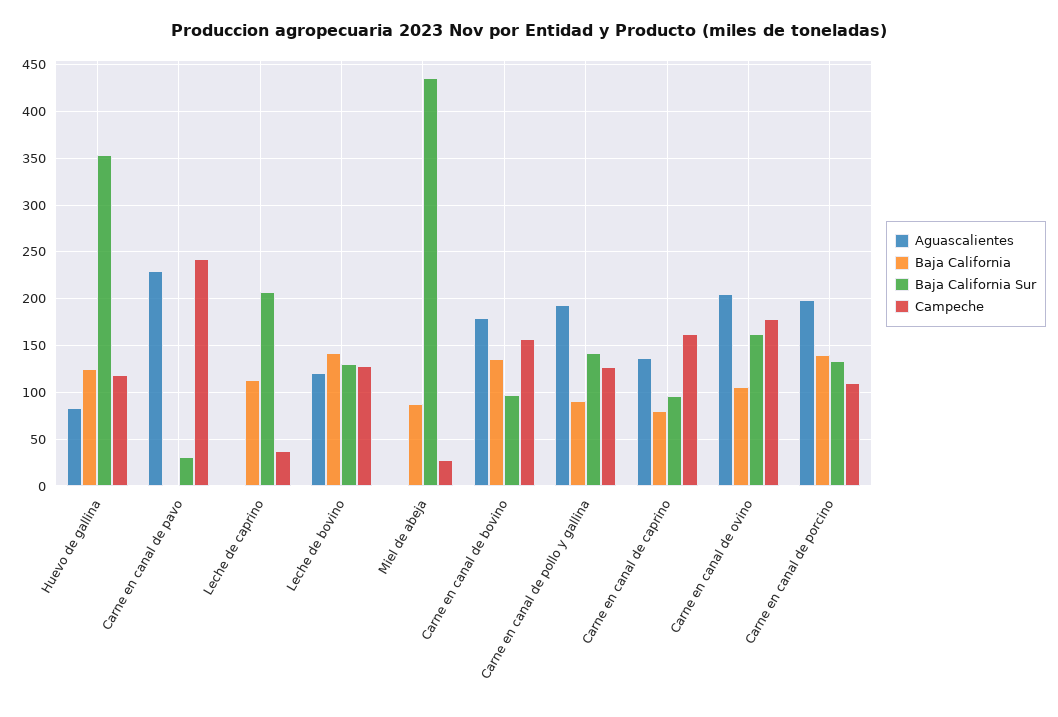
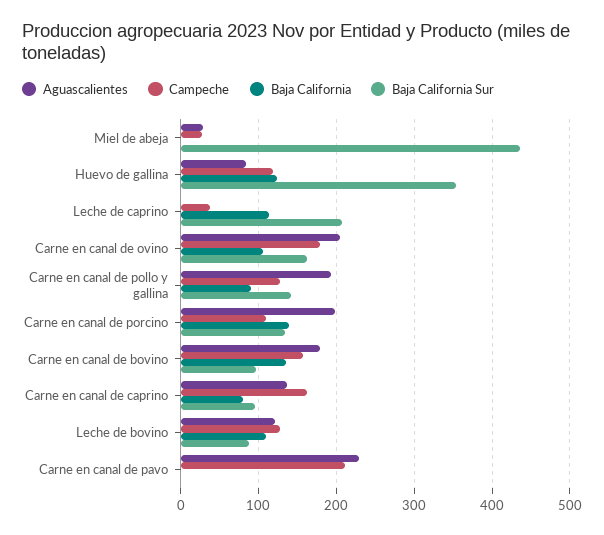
Baja California Sur, Carne en canal de pavo: 30 -> 0
Campeche, Carne en canal de pavo: 240 -> 210
Baja California, Leche de bovino: 140 -> 110
Baja California Sur, Leche de bovino: 130 -> 90
Aguascalientes, Miel de abeja: 0 -> 30
Baja California, Miel de abeja: 90 -> 0

